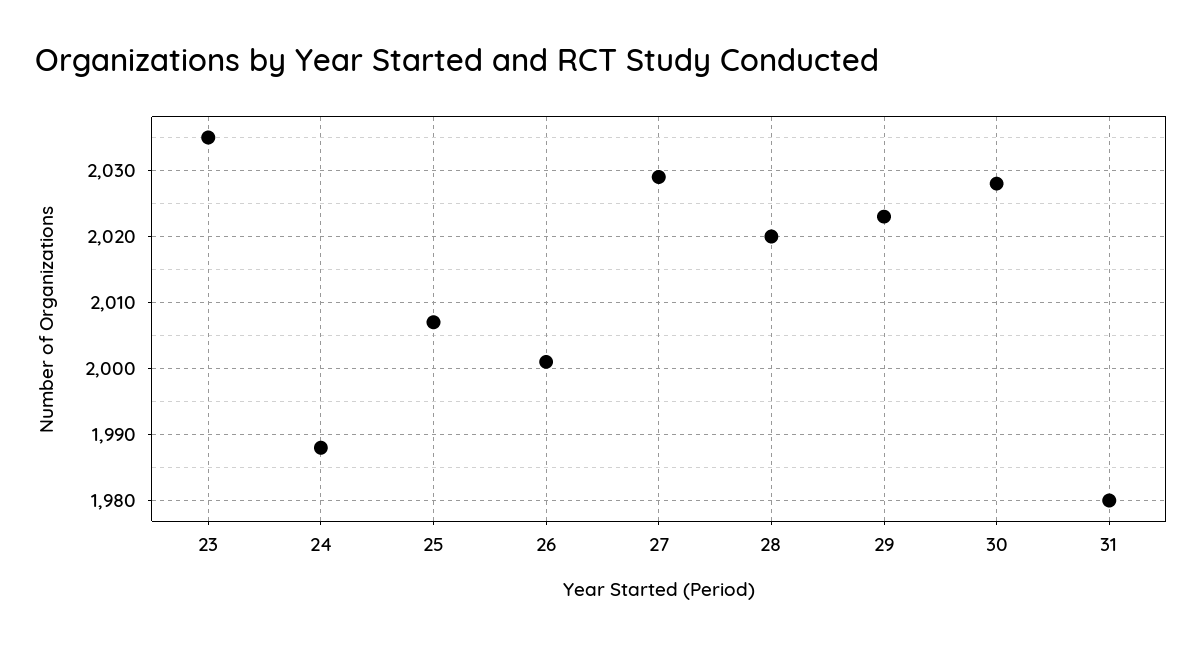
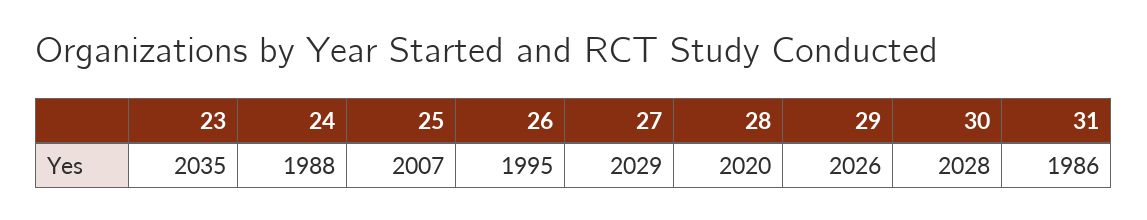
26: 2001 -> 1995
29: 2023 -> 2026
31: 1980 -> 1986

